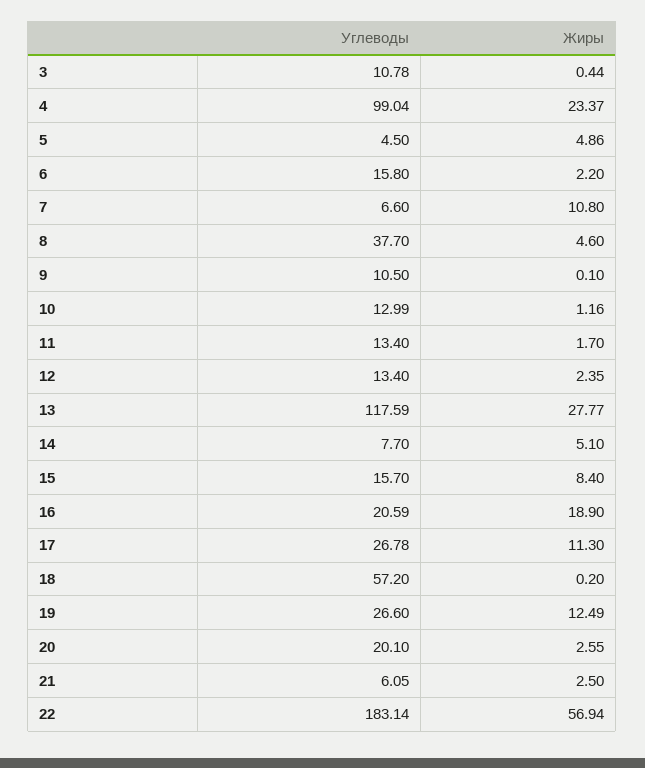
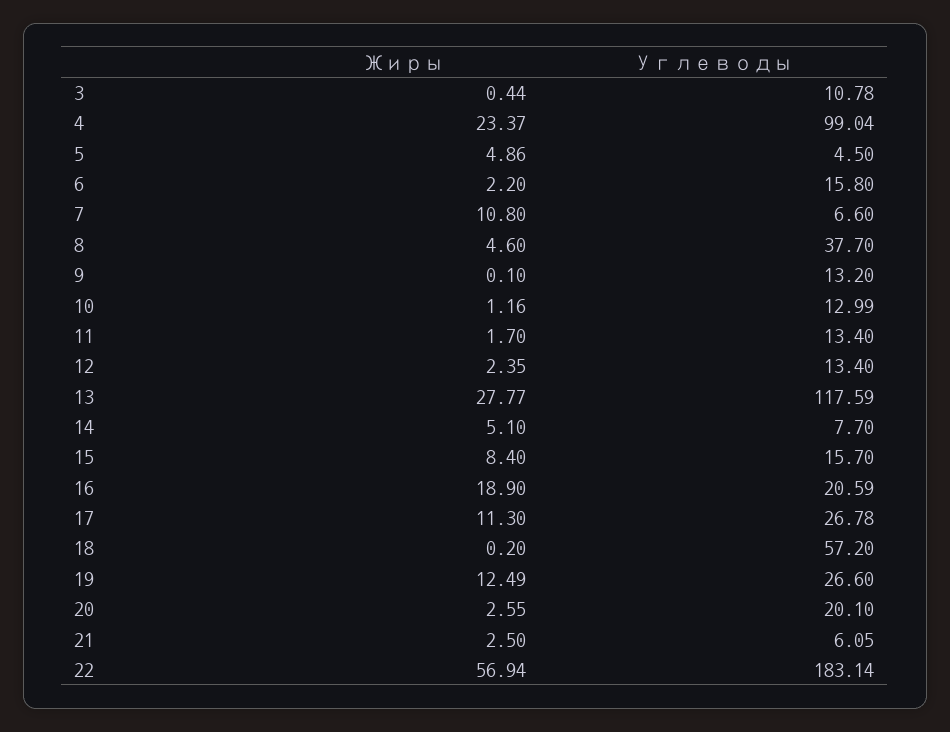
Углеводы, 9: 10.5 -> 13.2

